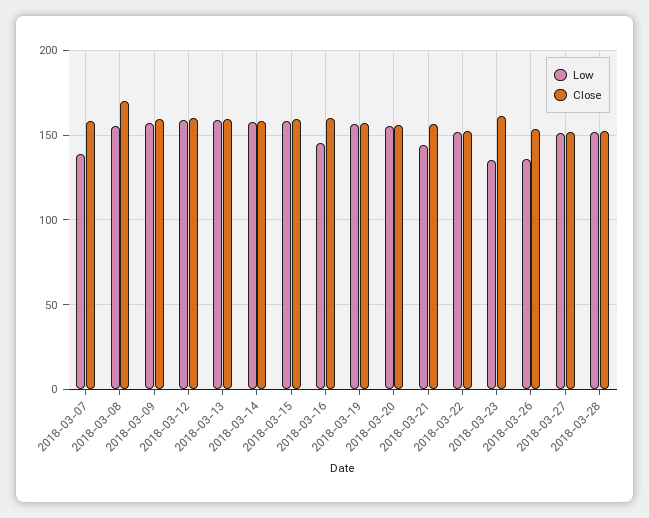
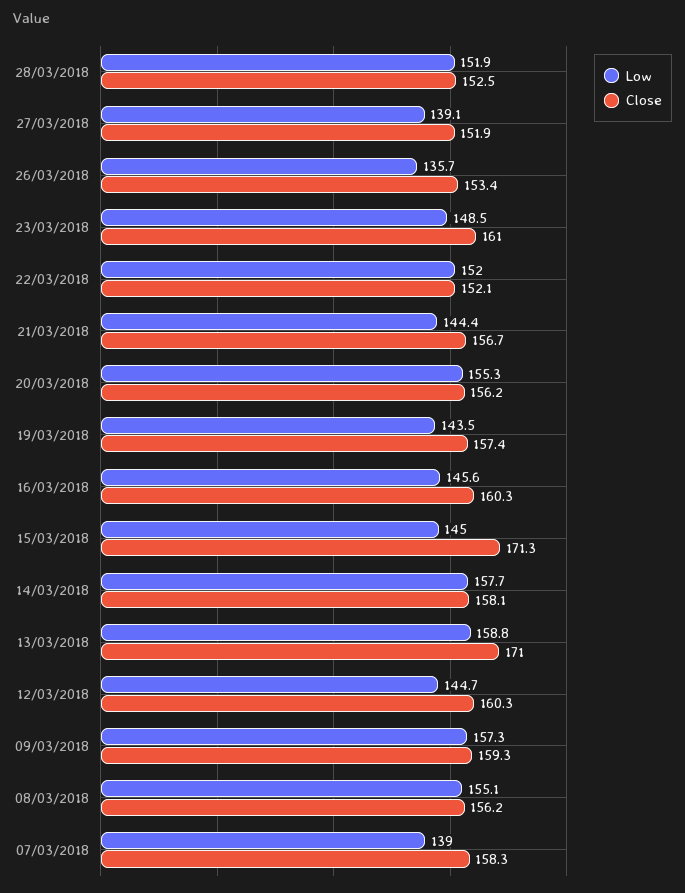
Close, 2018-03-08: 170 -> 156.2
Low, 2018-03-12: 160 -> 144.7
Close, 2018-03-13: 160 -> 171
Low, 2018-03-15: 160 -> 145
Close, 2018-03-15: 160 -> 171.3
Low, 2018-03-19: 155 -> 143.5
Low, 2018-03-23: 135 -> 148.5
Low, 2018-03-27: 150 -> 139.1

